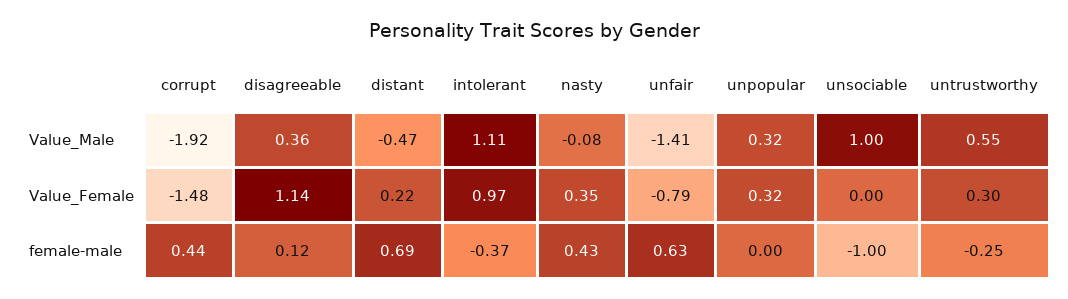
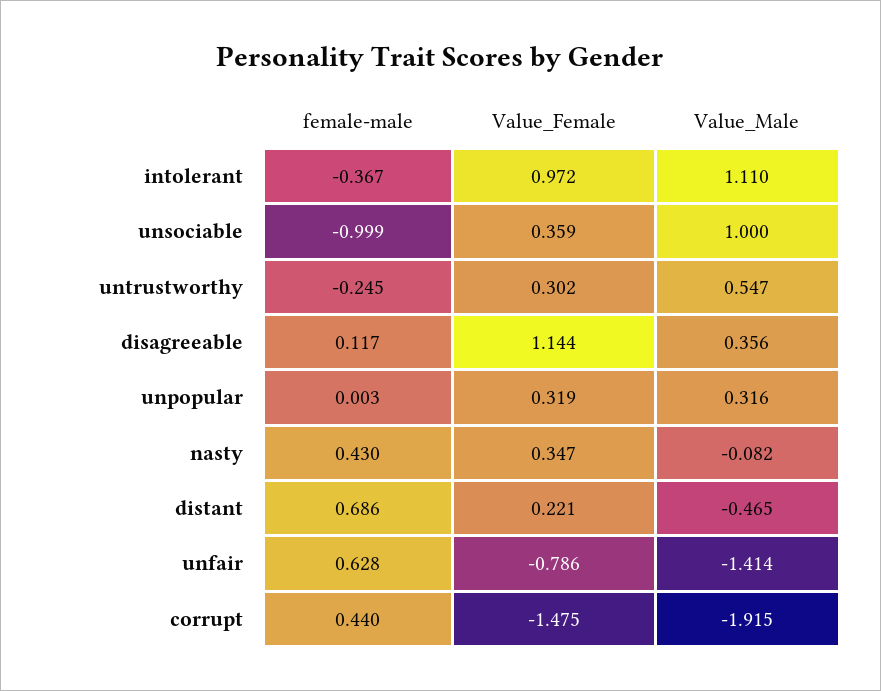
unsociable, Value_Female: 0 -> 0.359

